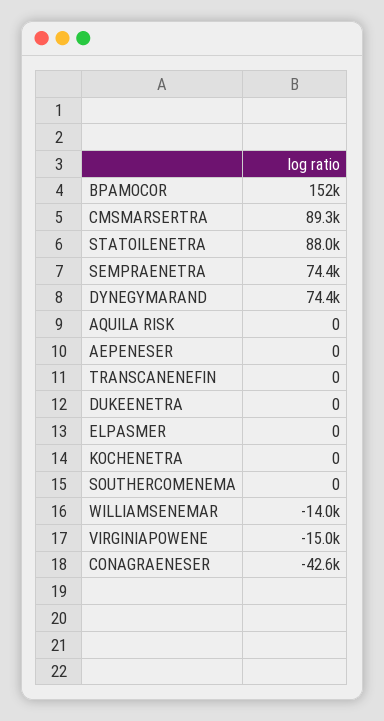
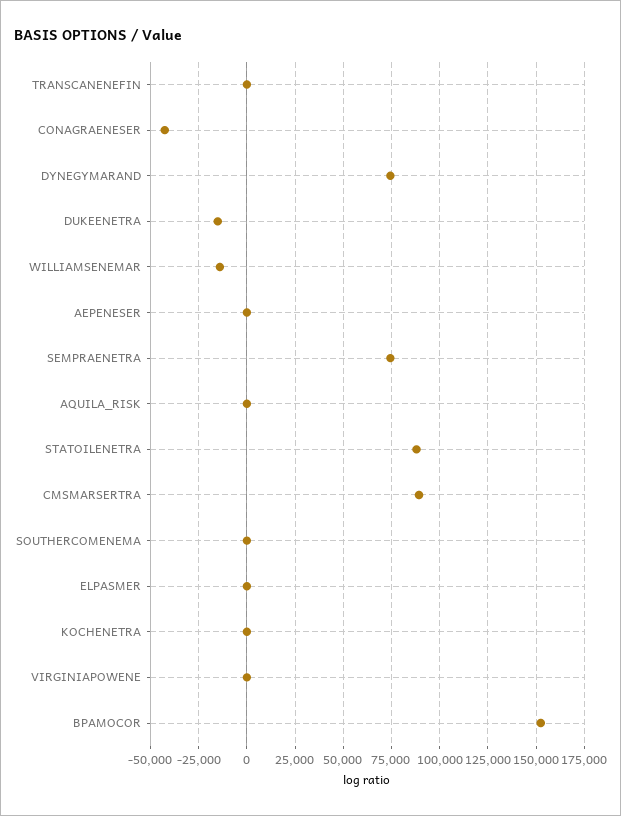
DUKEENETRA: 0 -> -15000
VIRGINIAPOWENE: -15000 -> 0

